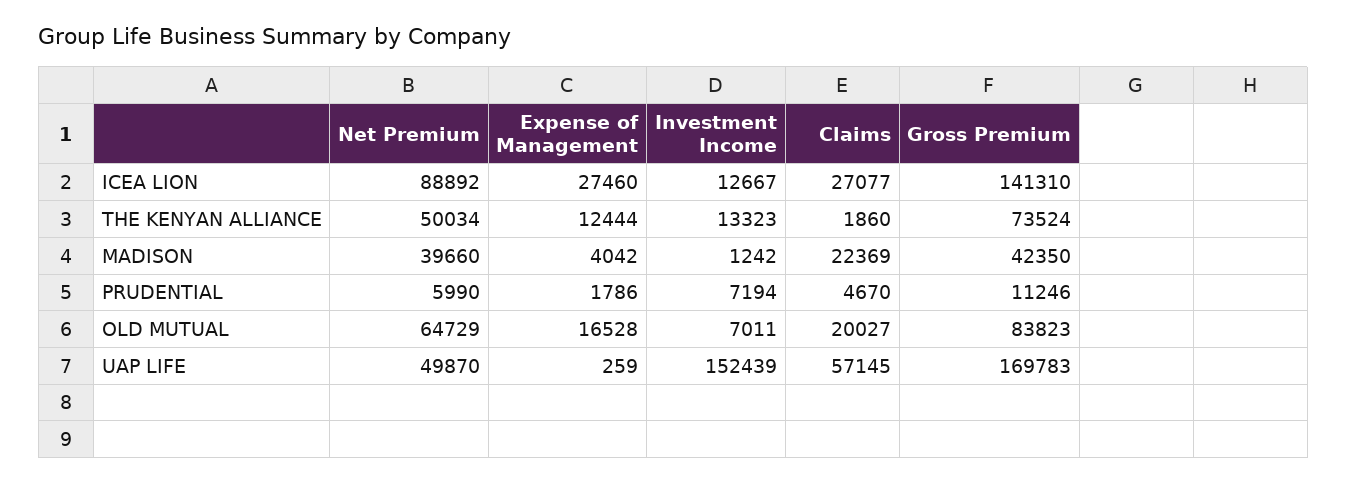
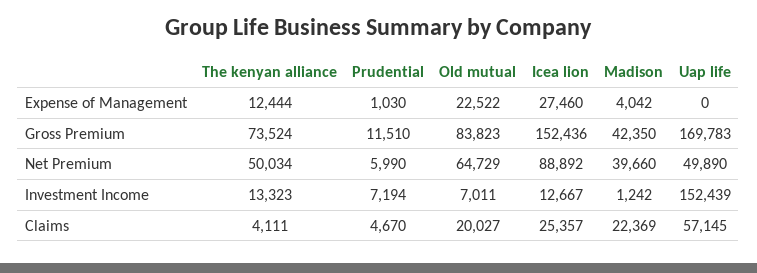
Claims, ICEA LION: 27077 -> 25357
Gross Premium, ICEA LION: 141310 -> 152436
Claims, THE KENYAN ALLIANCE: 1860 -> 4111
Expense of Management, PRUDENTIAL: 1786 -> 1030
Gross Premium, PRUDENTIAL: 11246 -> 11510
Expense of Management, OLD MUTUAL: 16528 -> 22522
Net Premium, UAP LIFE: 49870 -> 49890
Expense of Management, UAP LIFE: 259 -> 0

